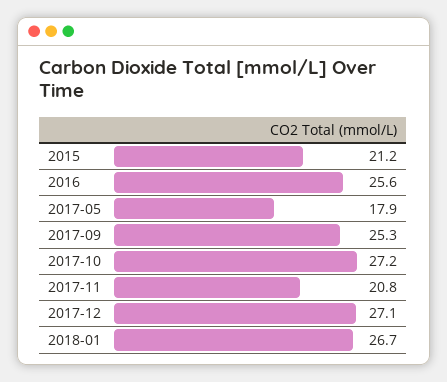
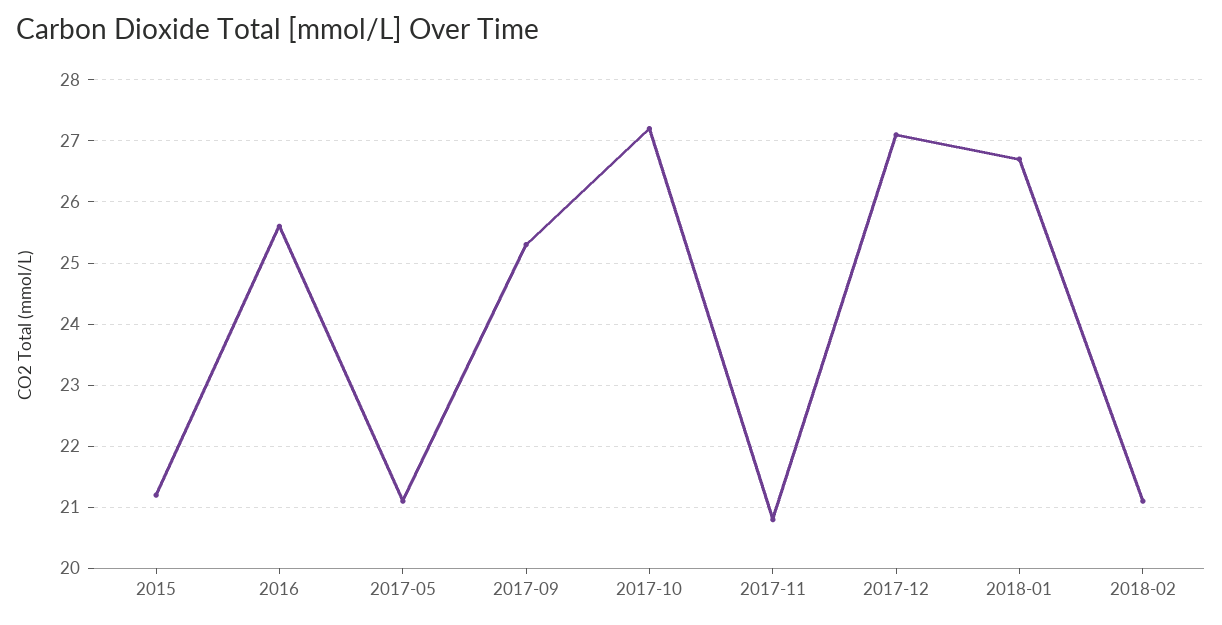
2017-05: 17.9 -> 21.1
2018-02: none -> 21.1

